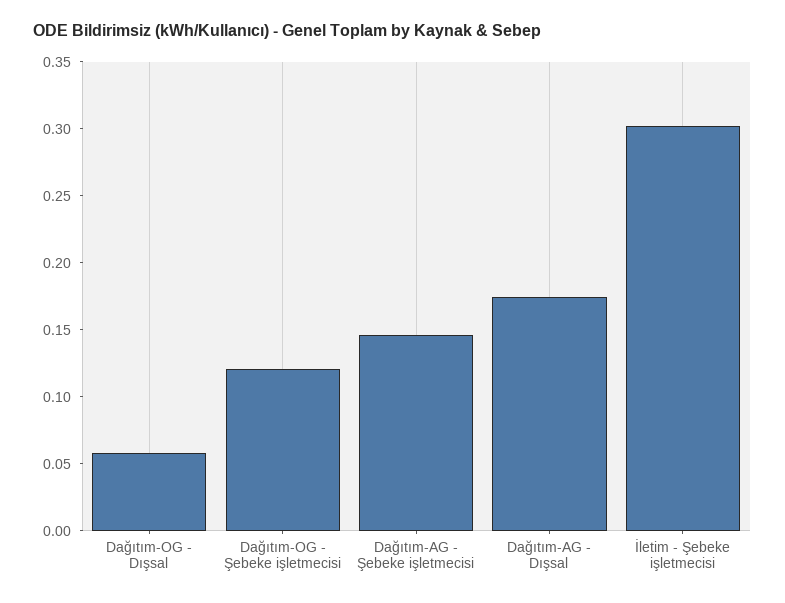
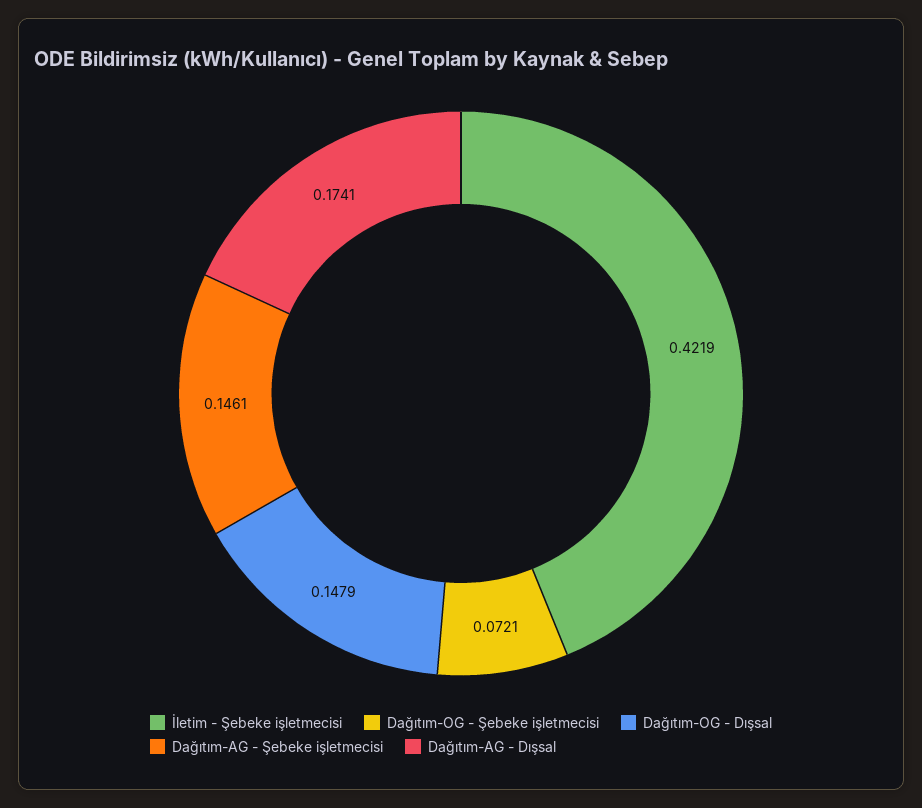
Dağıtım-OG - Dışsal: 0.06 -> 0.1479
Dağıtım-OG - Şebeke işletmecisi: 0.12 -> 0.0721
İletim - Şebeke işletmecisi: 0.3 -> 0.4219

